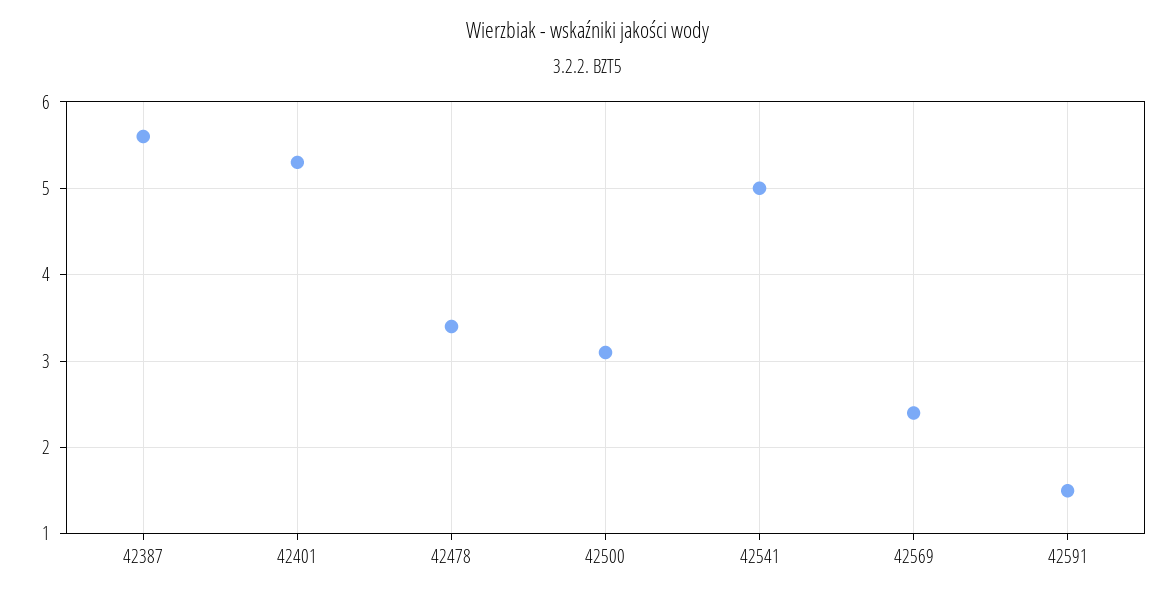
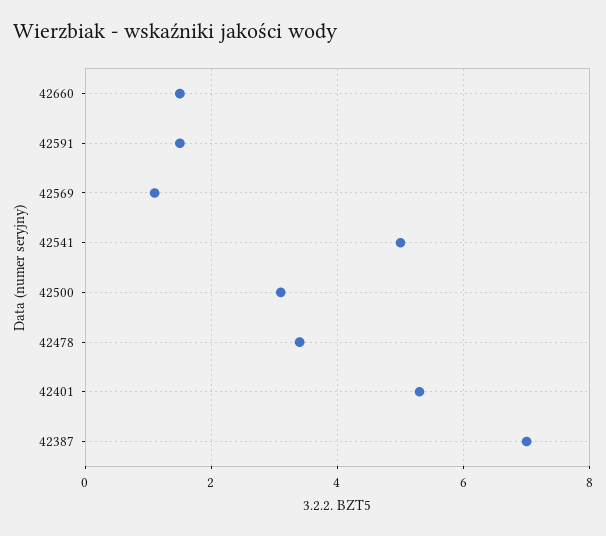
42387: 5.6 -> 7
42569: 2.4 -> 1
42660: none -> 1.5

